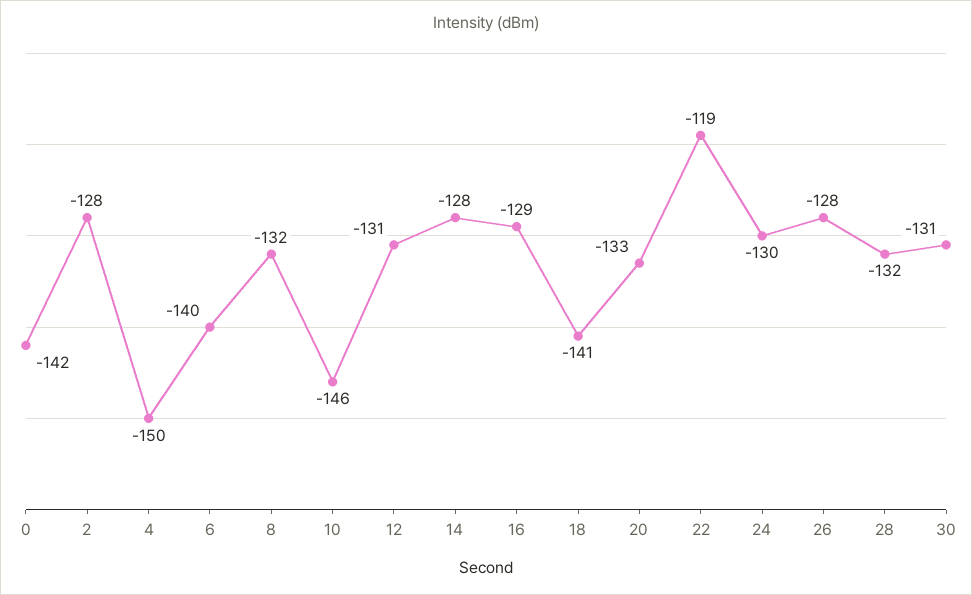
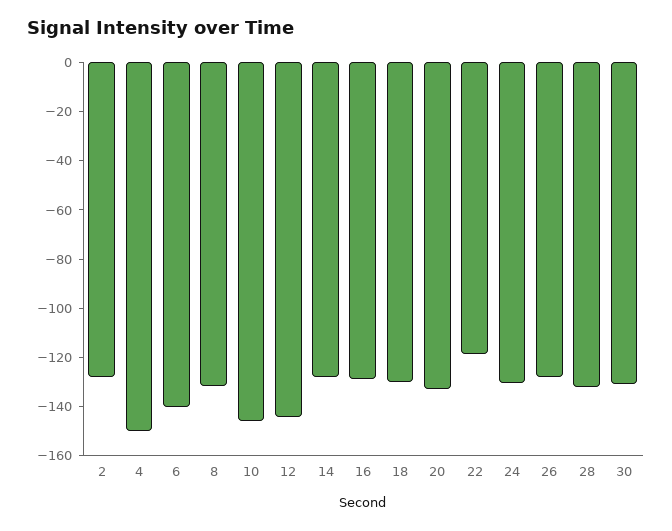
0: -142 -> none
12: -131 -> -145
18: -141 -> -130

